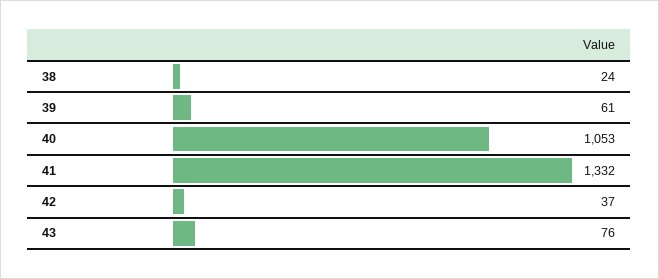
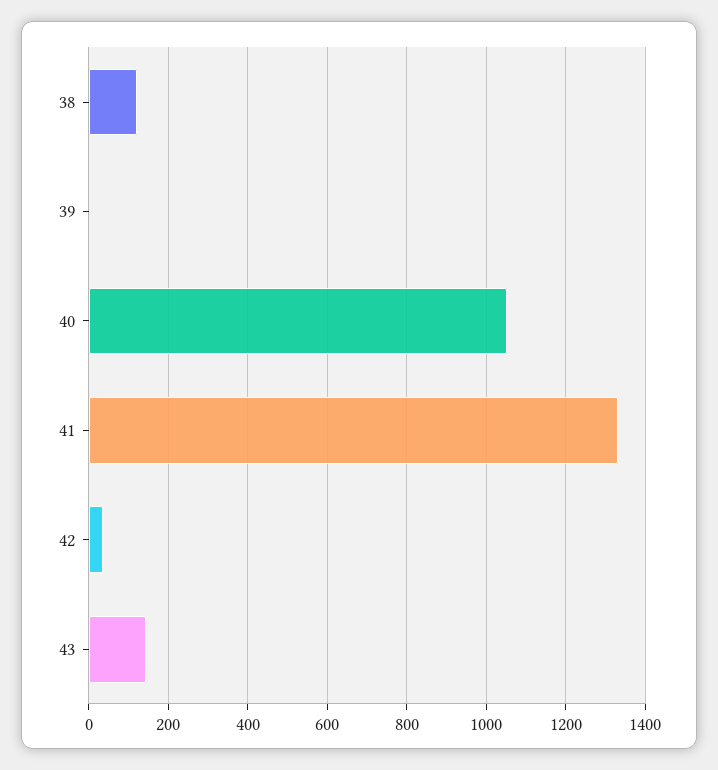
38: 24 -> 120
39: 61 -> 0
43: 76 -> 140

